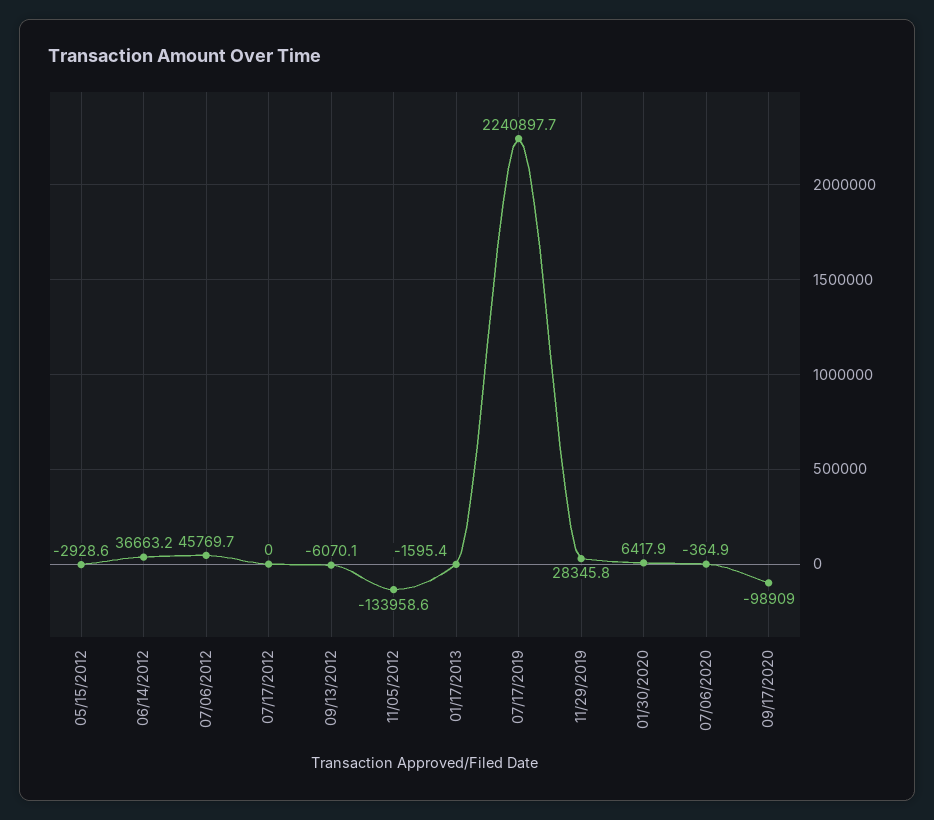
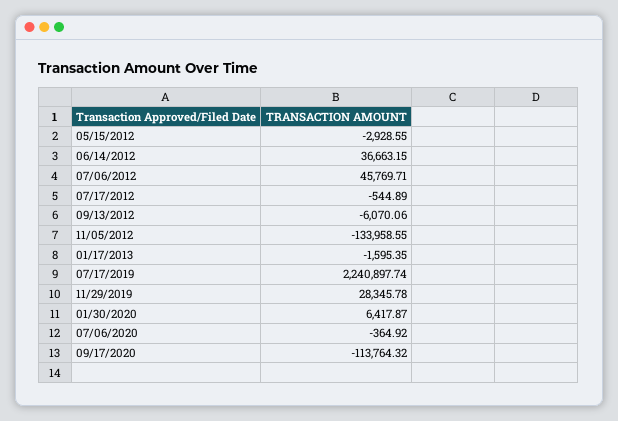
07/17/2012: 0 -> -544.89
09/17/2020: -98909 -> -113764.32

